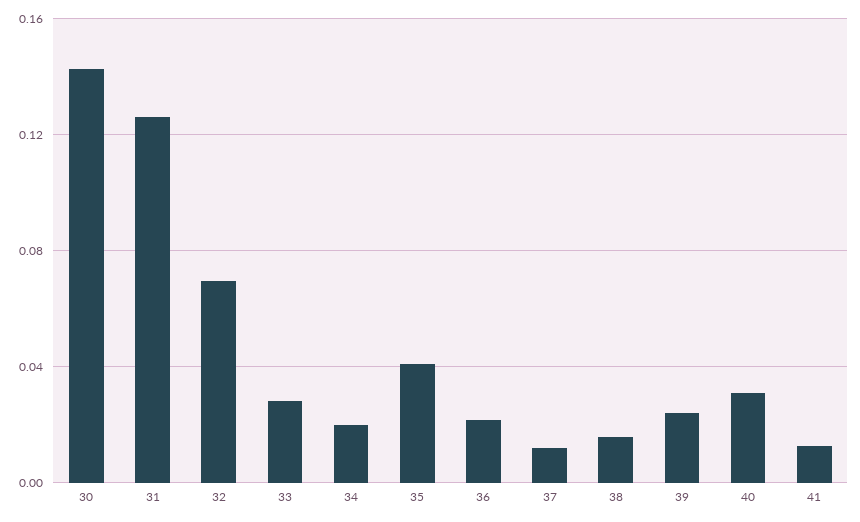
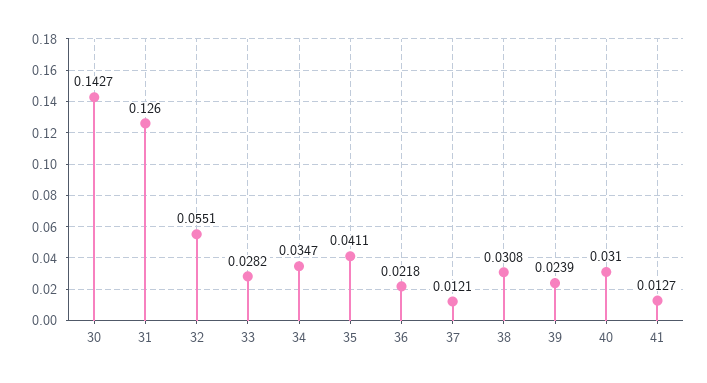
32: 0.07 -> 0.0551
34: 0.02 -> 0.0347
38: 0.015 -> 0.0308

